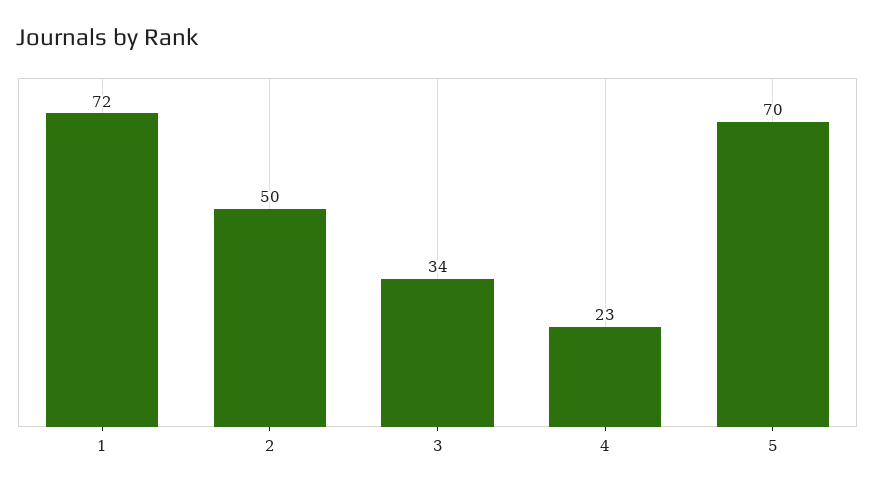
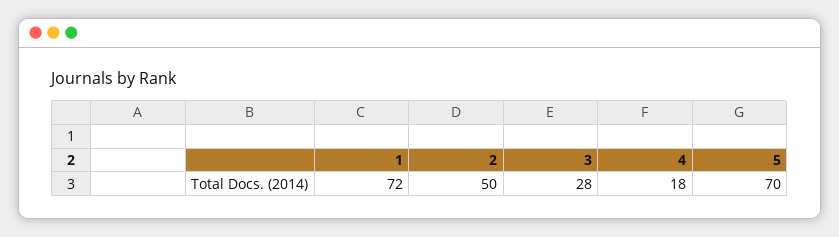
3: 34 -> 28
4: 23 -> 18

